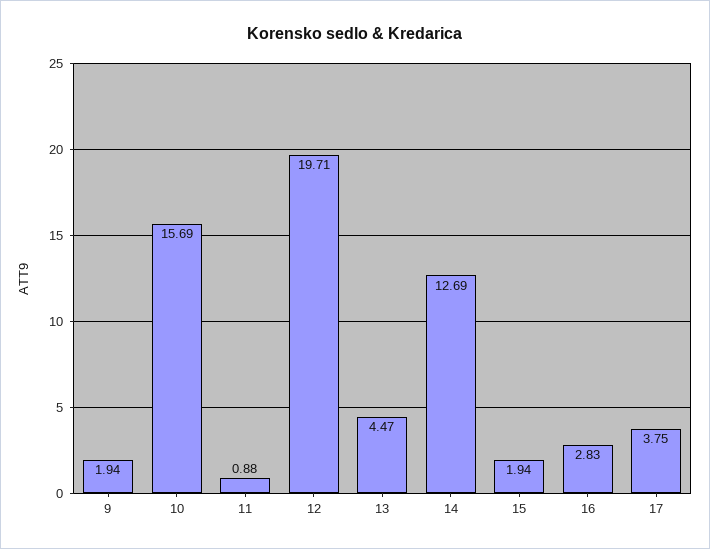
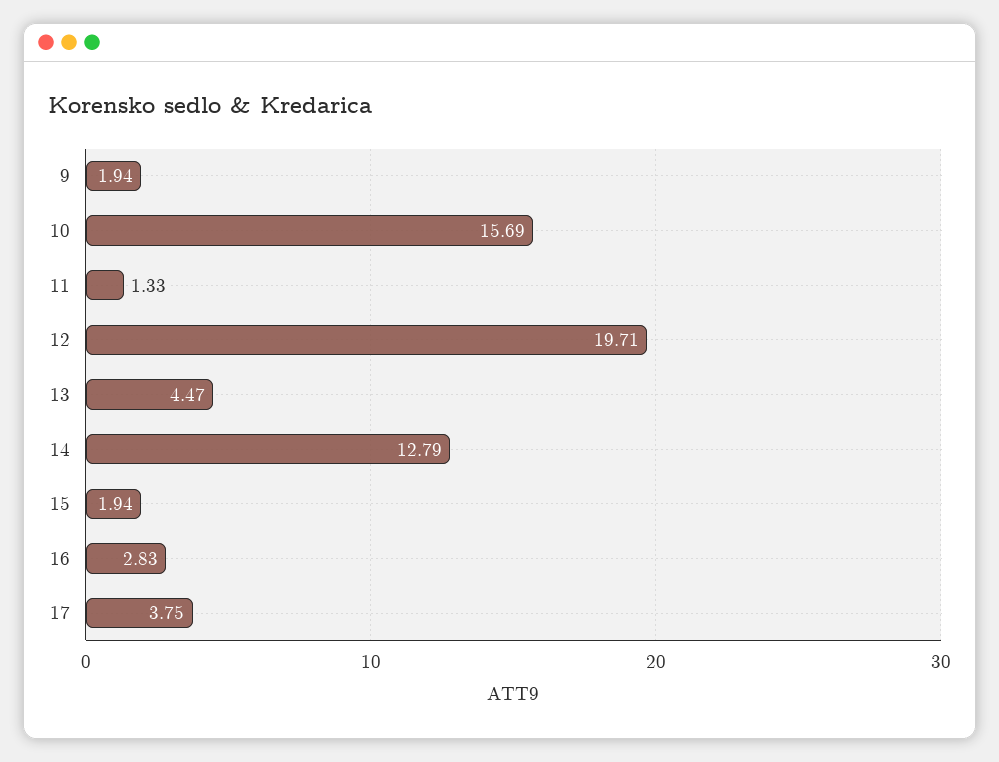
11: 0.88 -> 1.33
14: 12.69 -> 12.79

